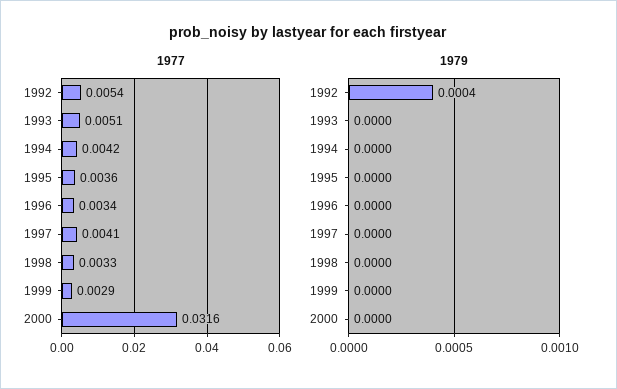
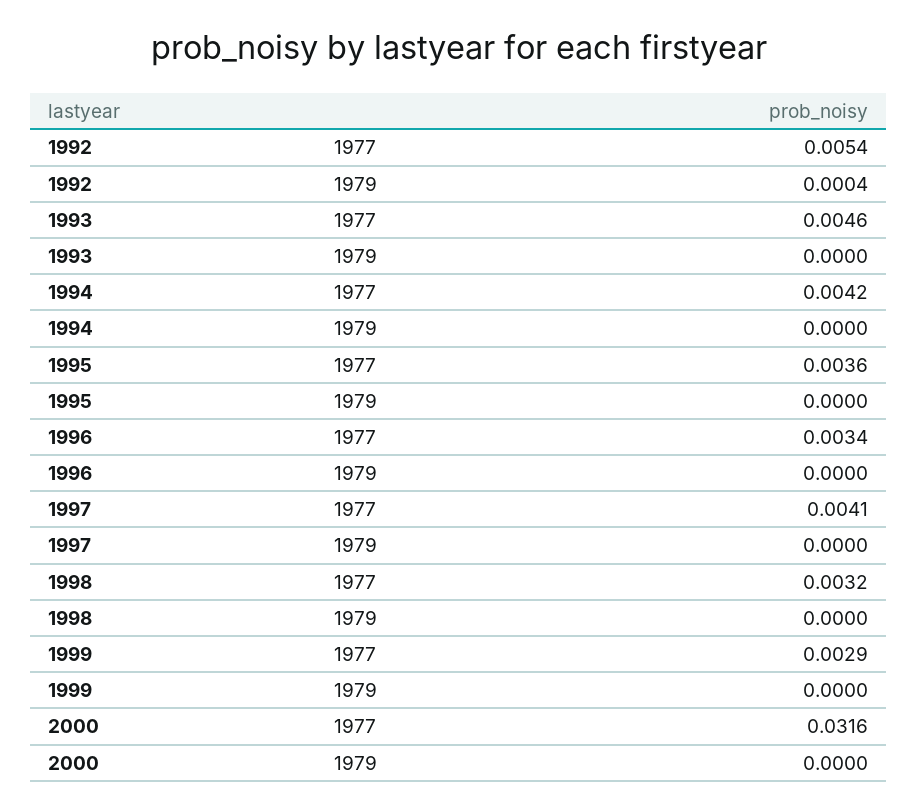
1977, 1993: 0.0051 -> 0.0046
1977, 1998: 0.0033 -> 0.0032

